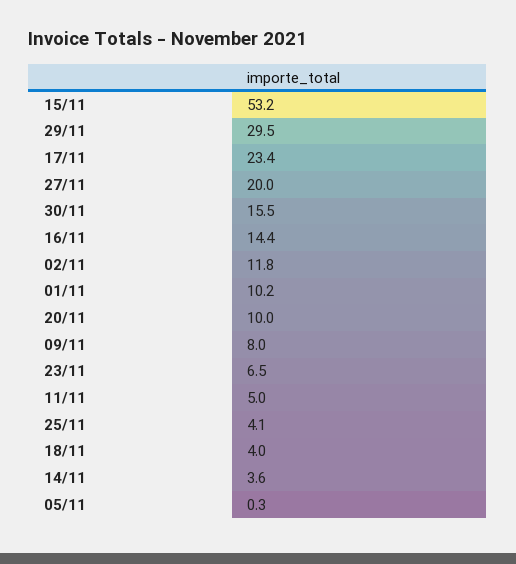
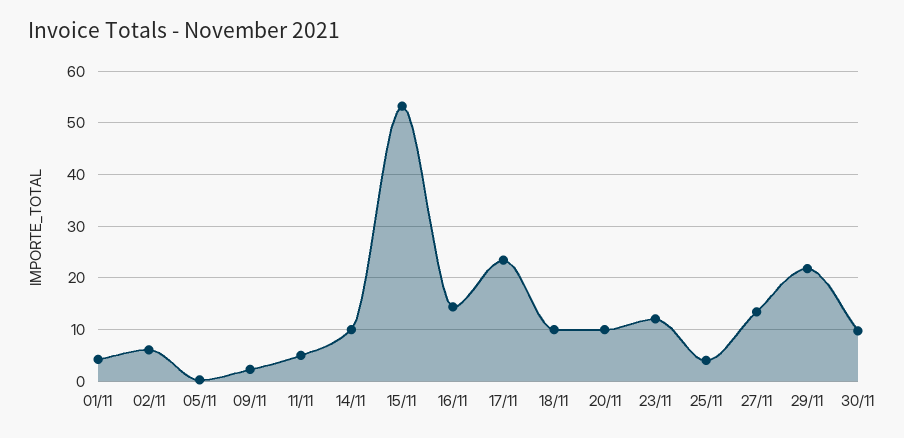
29/11: 29.5 -> 22
27/11: 20 -> 14
30/11: 15.5 -> 10
02/11: 11.8 -> 6
01/11: 10.2 -> 4
09/11: 8 -> 2
23/11: 6.5 -> 12
18/11: 4 -> 10
14/11: 3.6 -> 10

